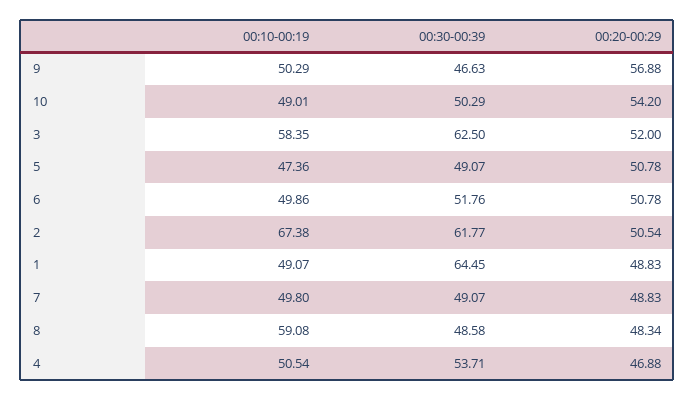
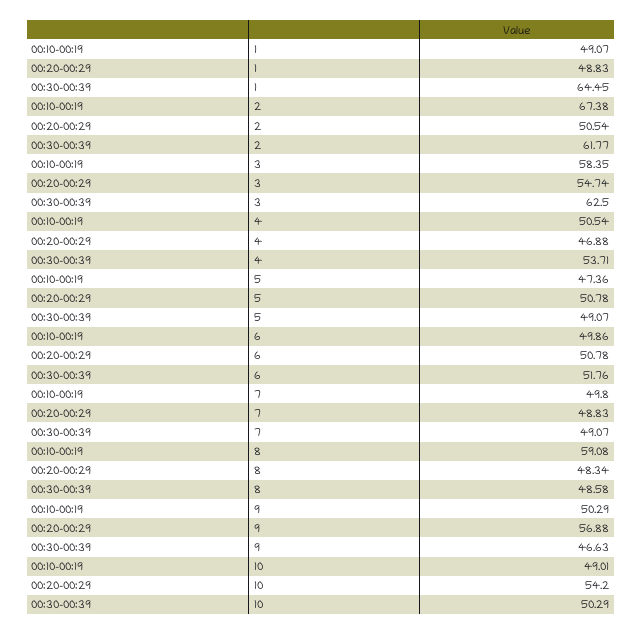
00:20-00:29, 3: 52 -> 54.74

